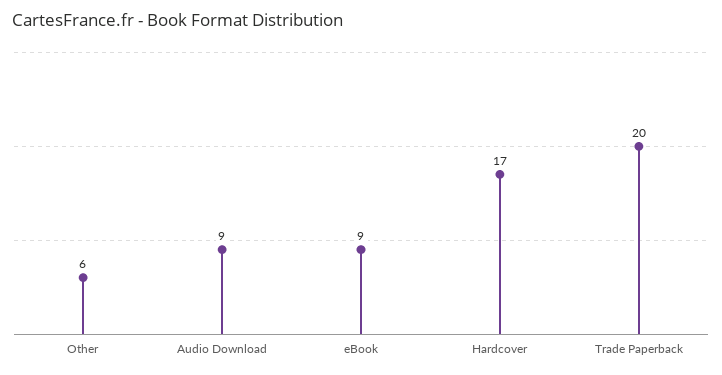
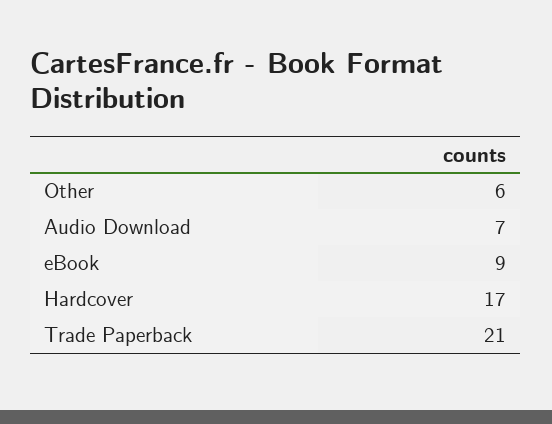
Audio Download: 9 -> 7
Trade Paperback: 20 -> 21

